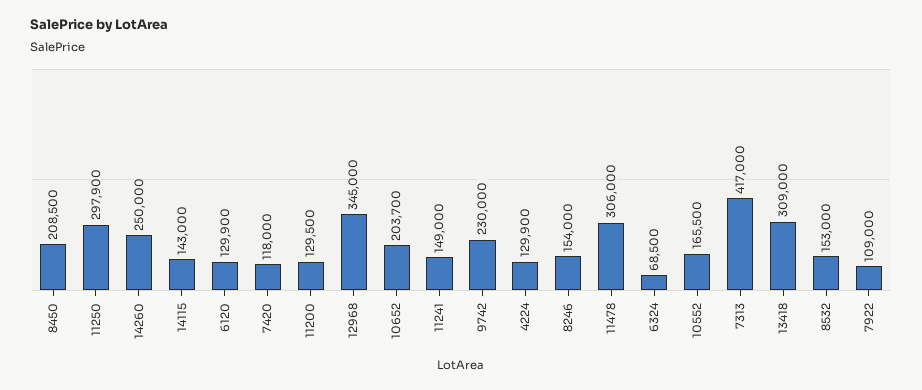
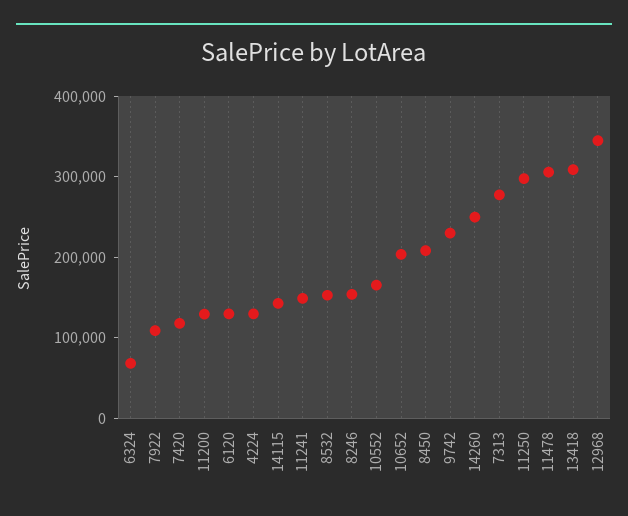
7313: 417000 -> 280000

